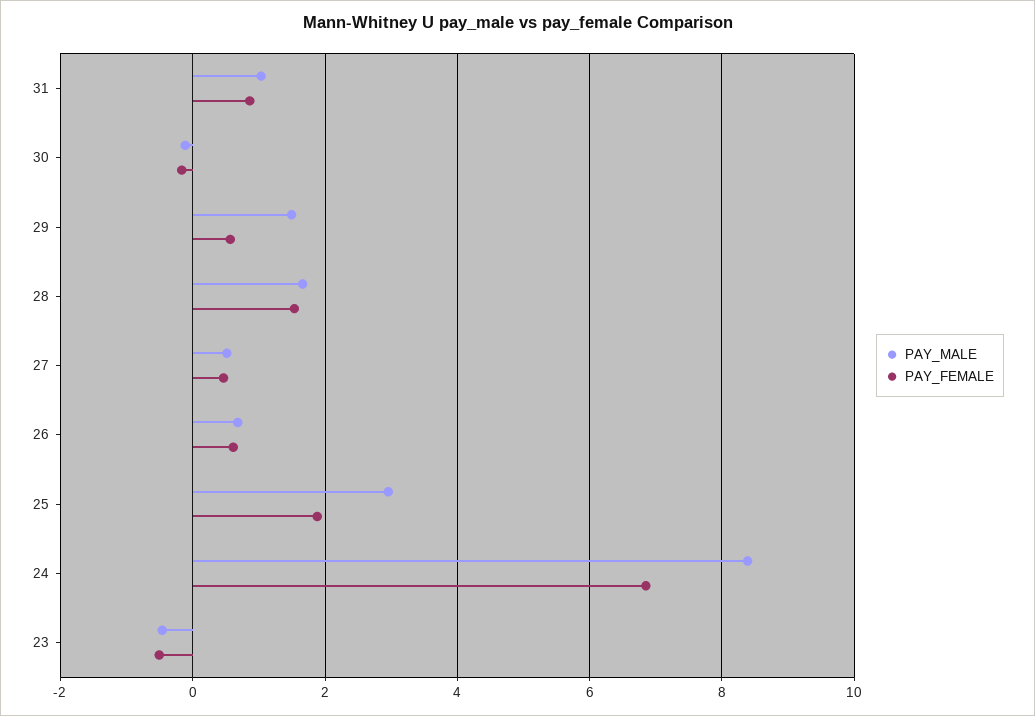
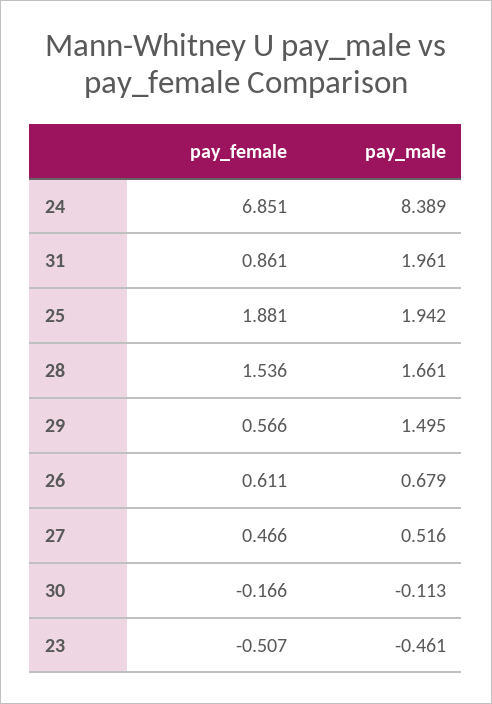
PAY_MALE, 31: 1 -> 1.961
PAY_MALE, 25: 3 -> 1.942

